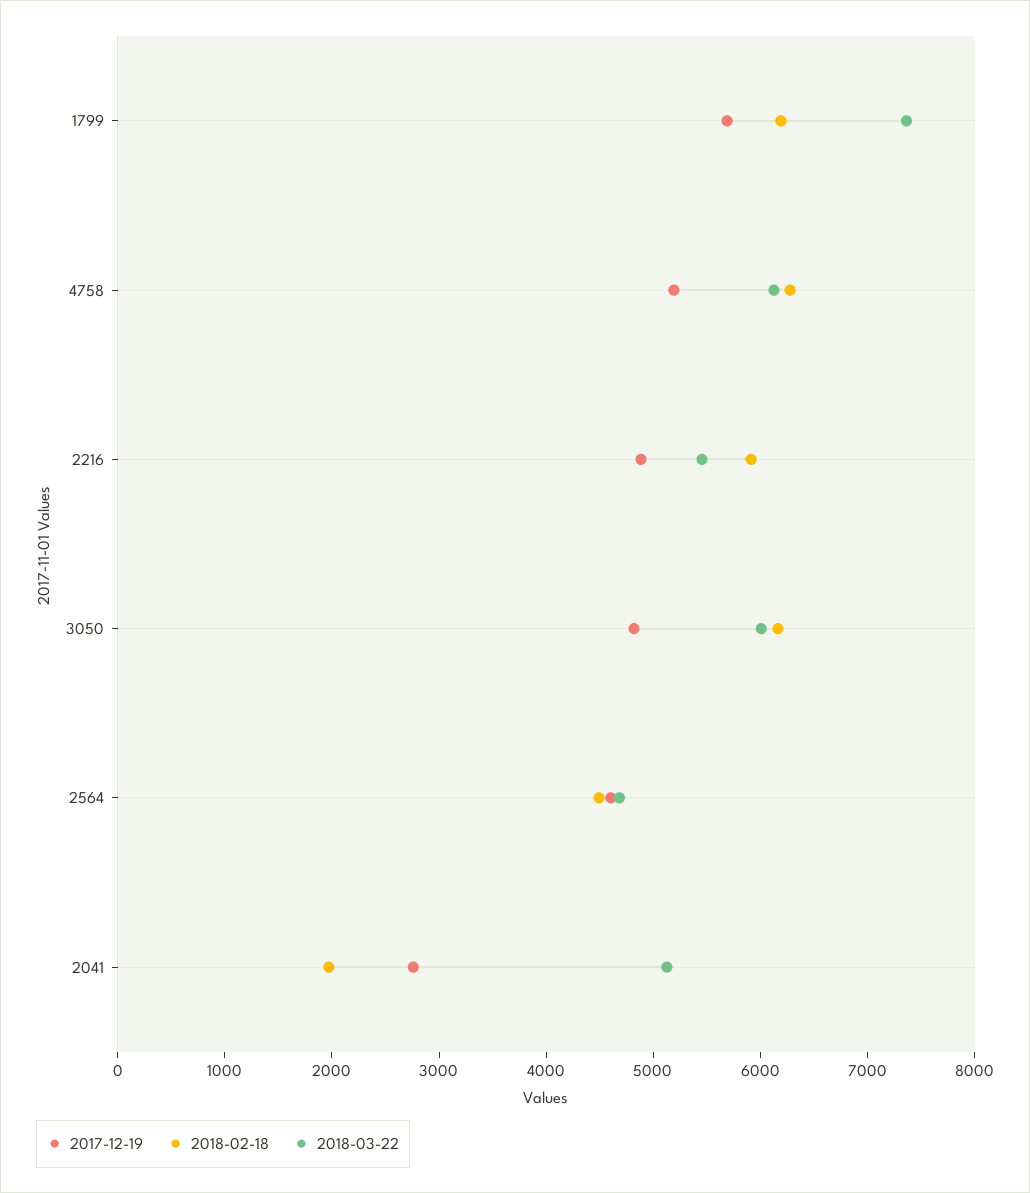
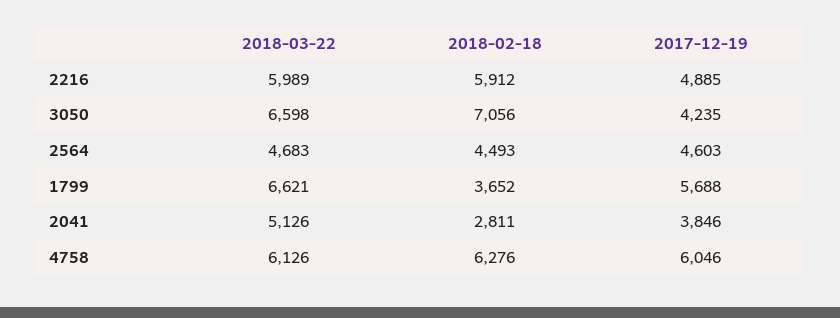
2018-02-18, 1799: 6200 -> 3652
2018-03-22, 1799: 7400 -> 6621
2017-12-19, 4758: 5200 -> 6046
2018-03-22, 2216: 5400 -> 5989
2017-12-19, 3050: 4800 -> 4235
2018-02-18, 3050: 6200 -> 7056
2018-03-22, 3050: 6000 -> 6598
2017-12-19, 2041: 2800 -> 3846
2018-02-18, 2041: 2000 -> 2811

